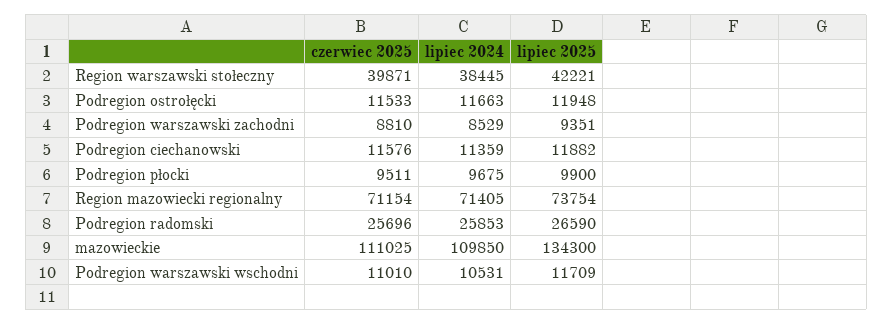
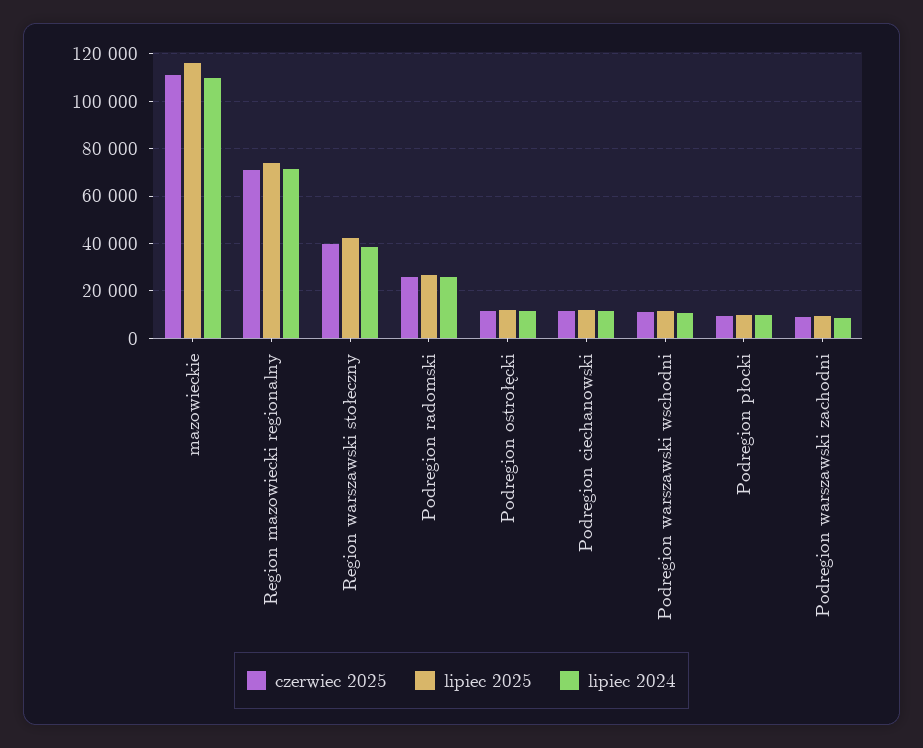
lipiec 2025, mazowieckie: 134300 -> 115000

